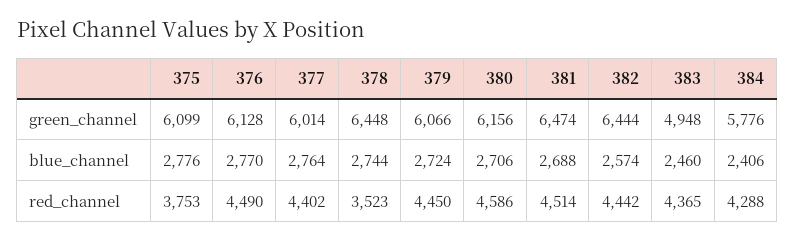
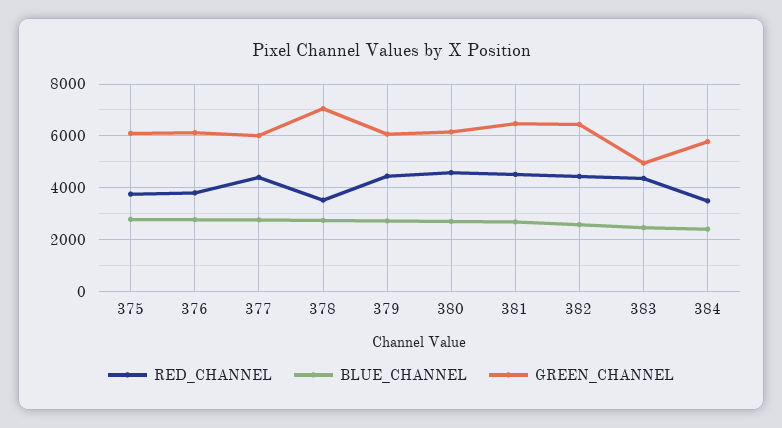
green_channel, 378: 6448 -> 7000
red_channel, 376: 4490 -> 3750
red_channel, 384: 4288 -> 3500

